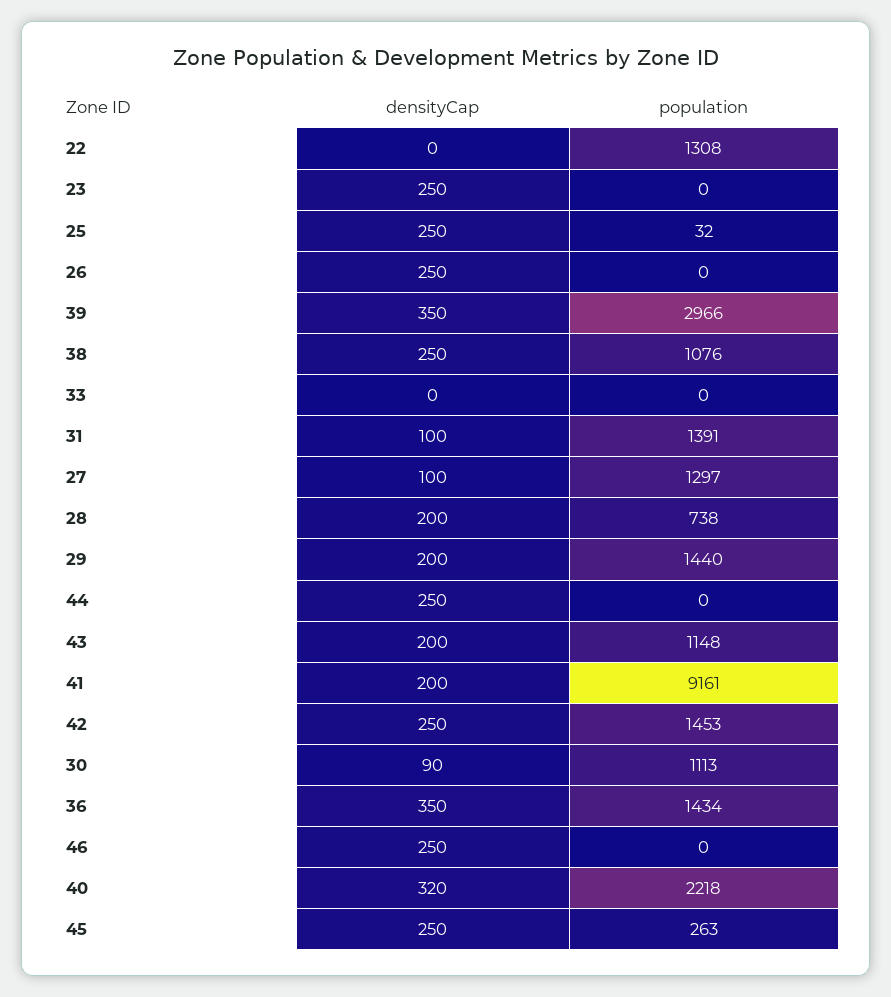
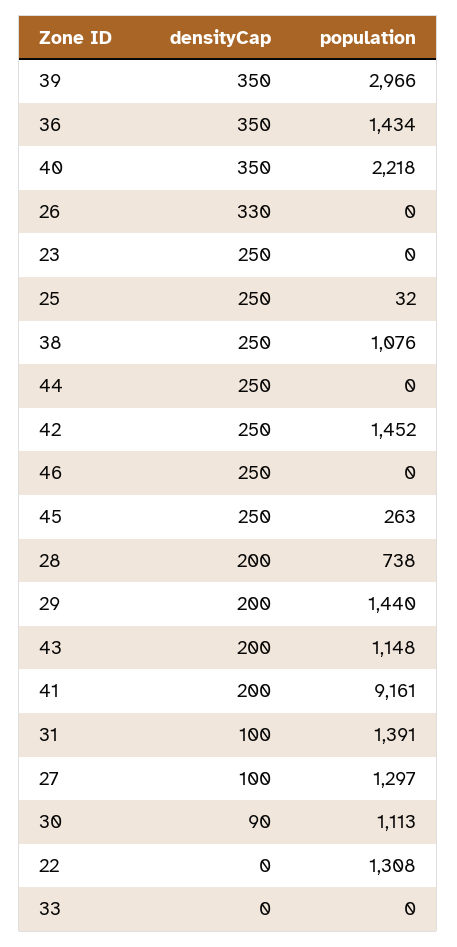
densityCap, 26: 250 -> 330
population, 42: 1453 -> 1452
densityCap, 40: 320 -> 350

